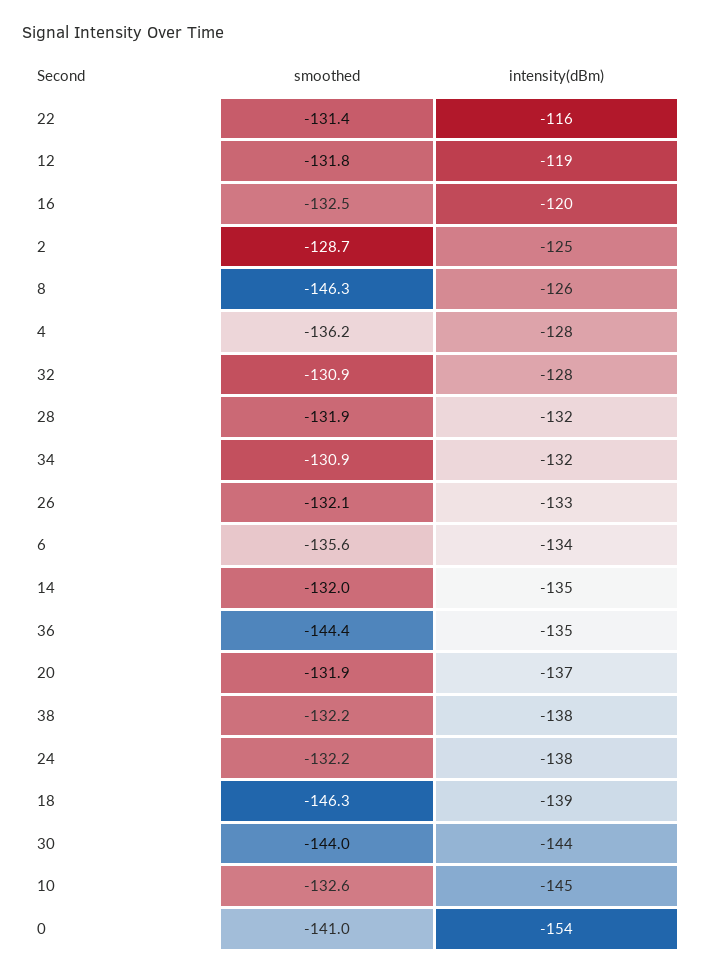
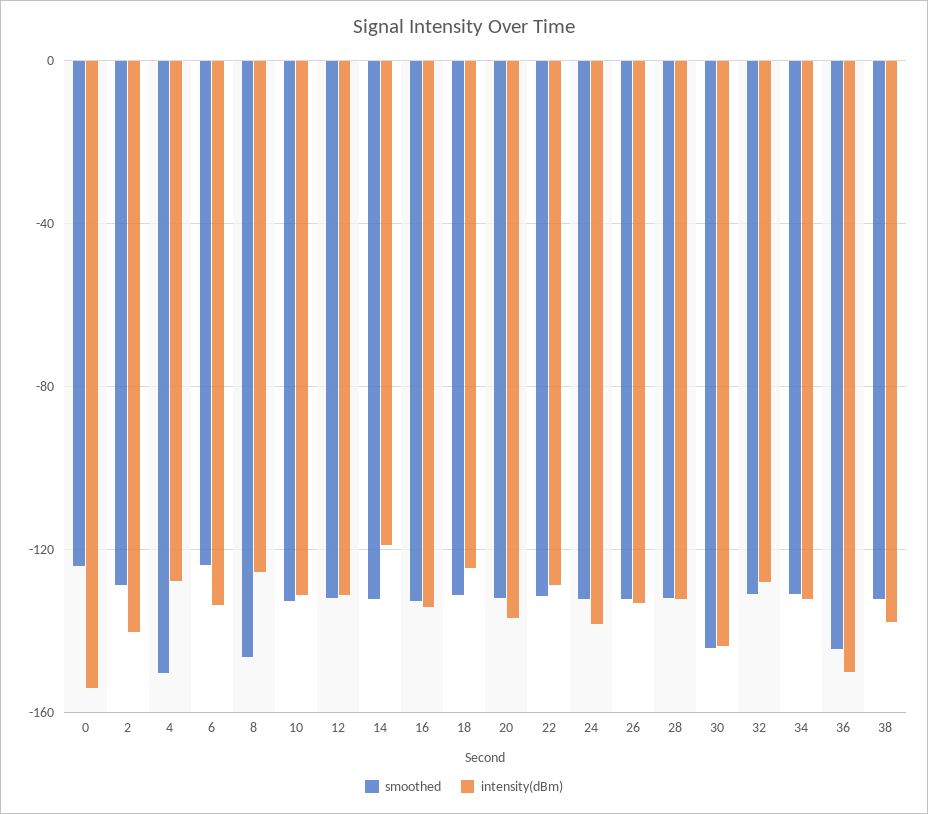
intensity(dBm), 22: -116 -> -130
intensity(dBm), 12: -119 -> -130
intensity(dBm), 16: -120 -> -135
intensity(dBm), 2: -125 -> -140
smoothed, 4: -136.2 -> -150
smoothed, 6: -135.6 -> -125
intensity(dBm), 14: -135 -> -120
intensity(dBm), 36: -135 -> -150
smoothed, 18: -146.3 -> -130
intensity(dBm), 18: -139 -> -125
intensity(dBm), 10: -145 -> -130
smoothed, 0: -141 -> -125

